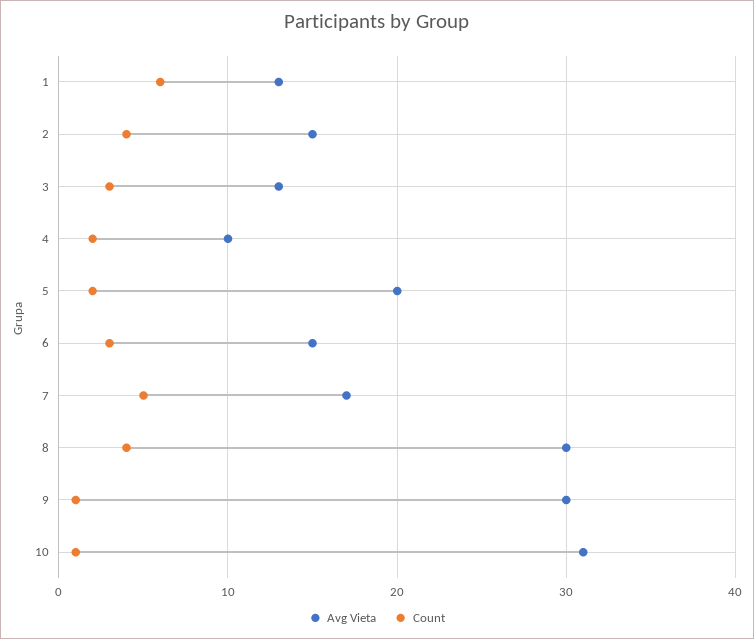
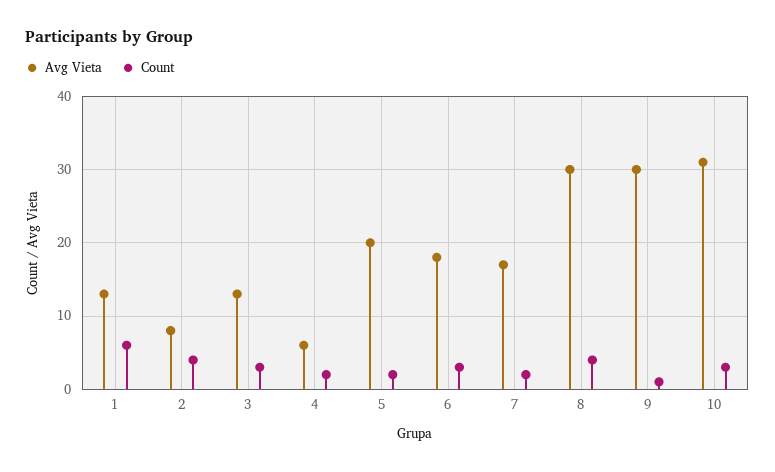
Avg Vieta, 2: 15 -> 8
Avg Vieta, 4: 10 -> 6
Avg Vieta, 6: 15 -> 18
Count, 7: 5 -> 2
Count, 10: 1 -> 3

